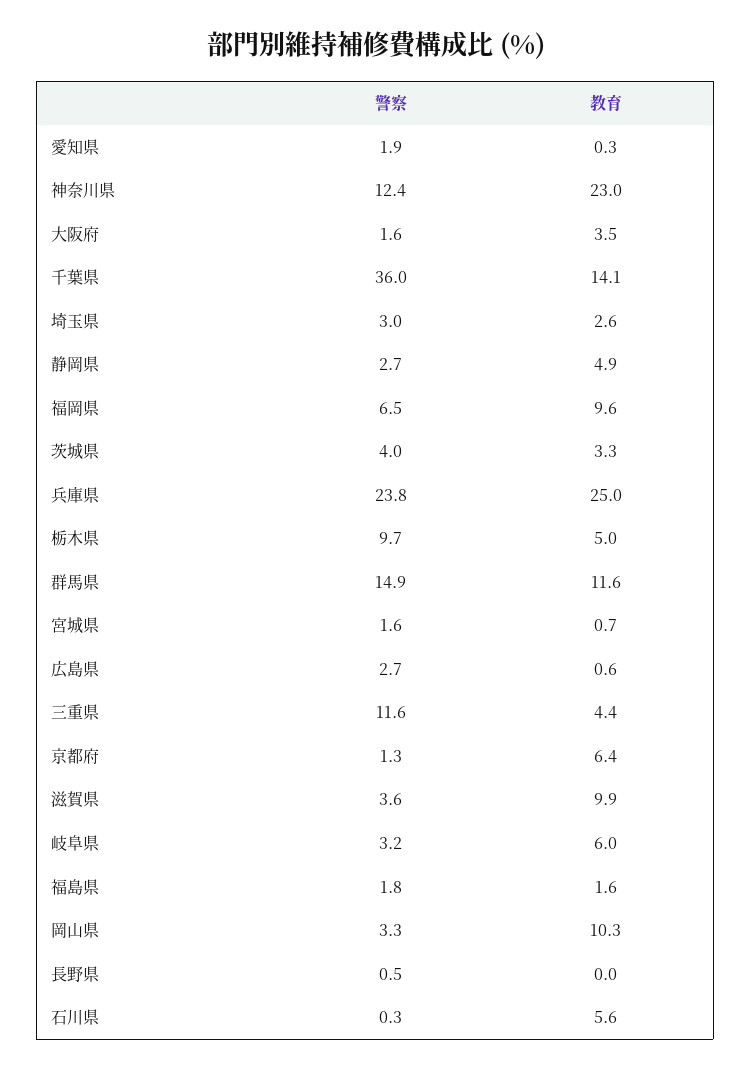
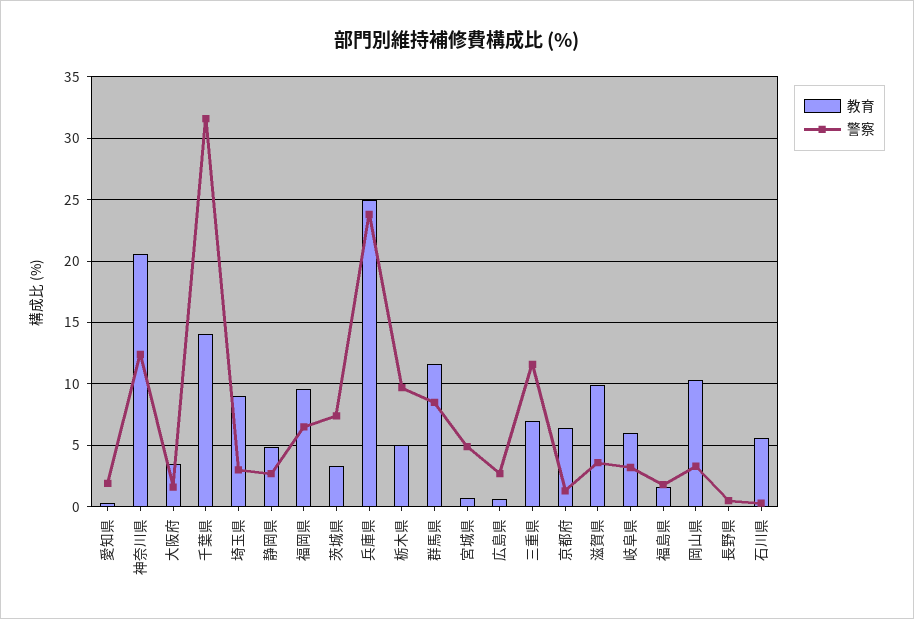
教育, 神奈川県: 23 -> 20.5
警察, 千葉県: 36 -> 31.5
教育, 埼玉県: 2.6 -> 9
警察, 茨城県: 4 -> 7.5
警察, 群馬県: 14.9 -> 8.5
警察, 宮城県: 1.6 -> 5
教育, 三重県: 4.4 -> 7

